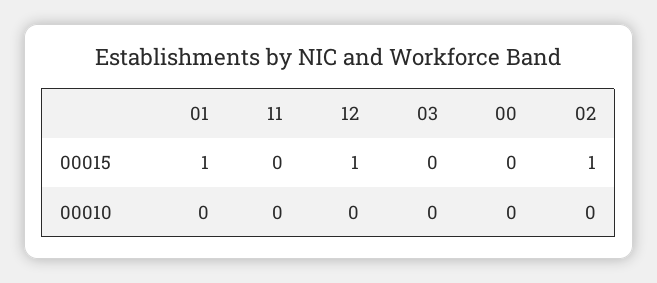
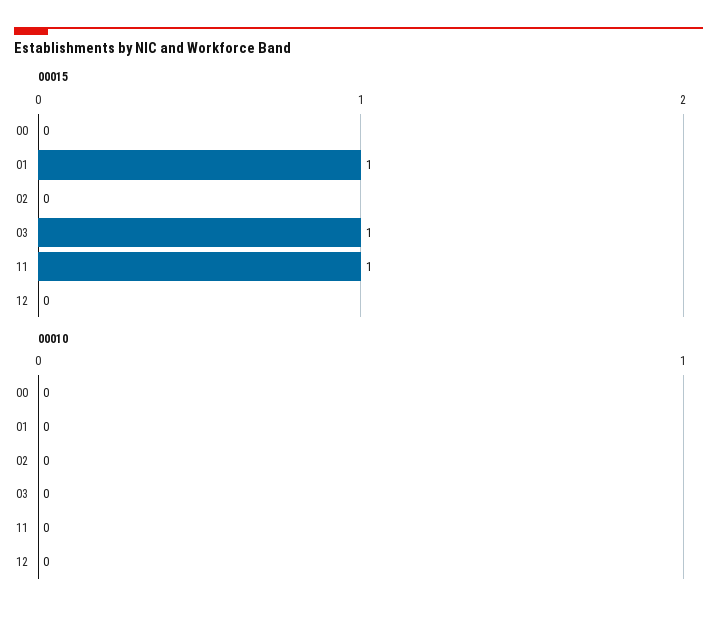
00015, 11: 0 -> 1
00015, 12: 1 -> 0
00015, 03: 0 -> 1
00015, 02: 1 -> 0

